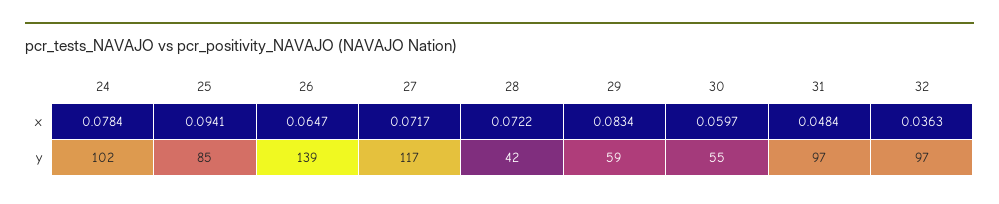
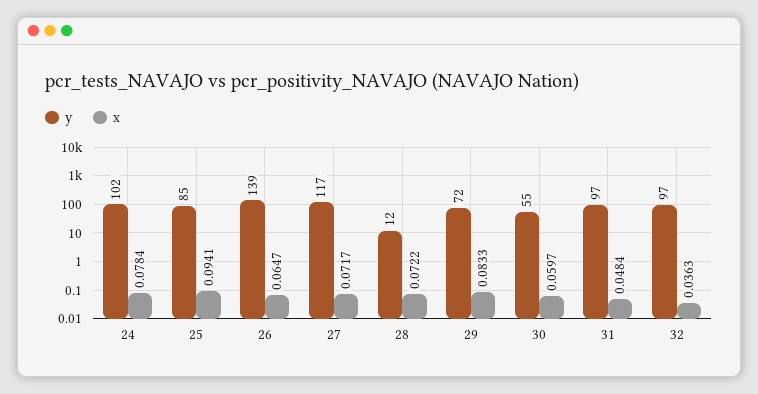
x, 29: 0.0834 -> 0.0833
y, 28: 42 -> 12
y, 29: 59 -> 72

